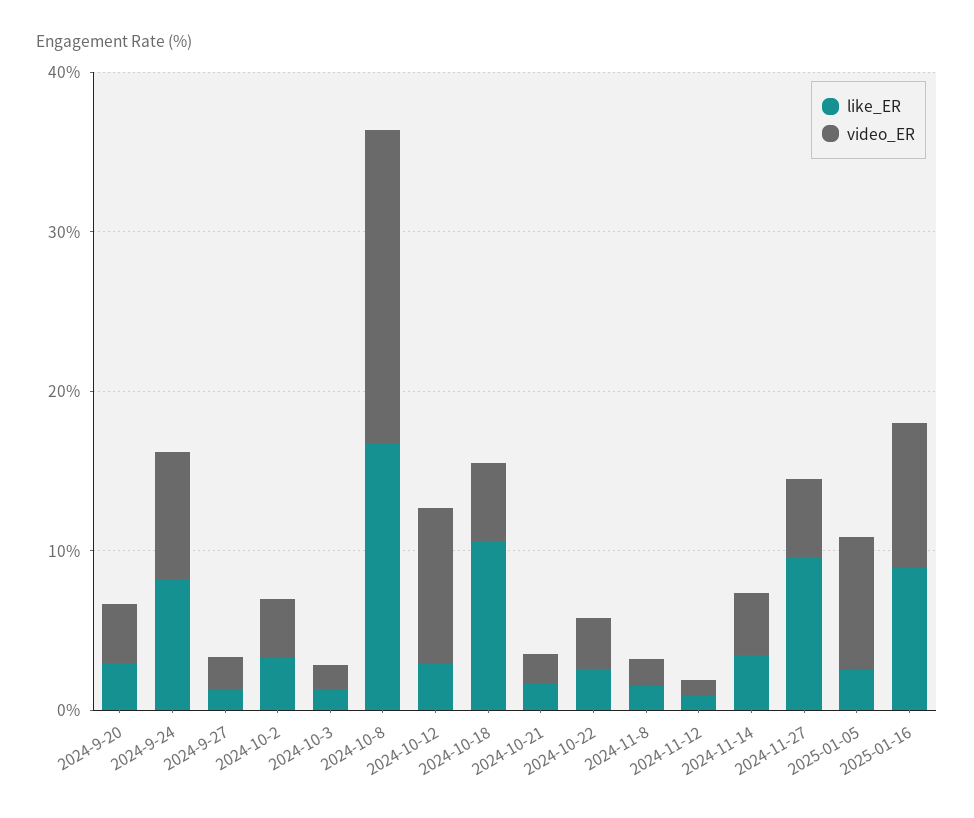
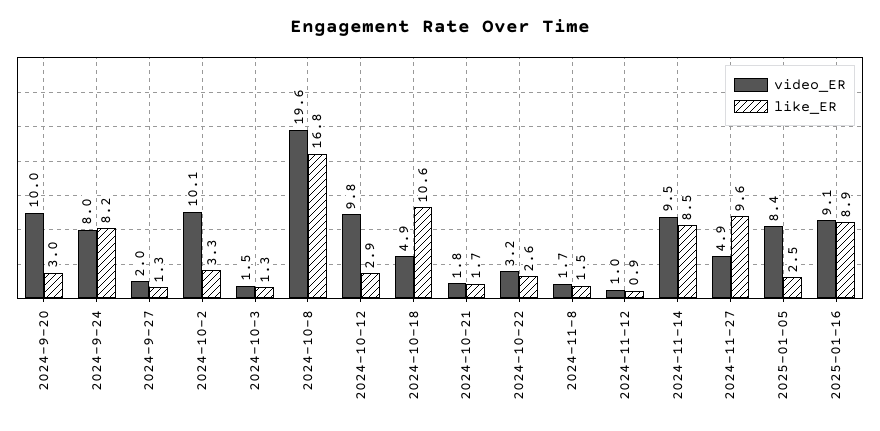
video_ER, 2024-9-20: 4 -> 10
video_ER, 2024-10-2: 4 -> 10.1
like_ER, 2024-11-14: 4 -> 8.5
video_ER, 2024-11-14: 4 -> 9.5

